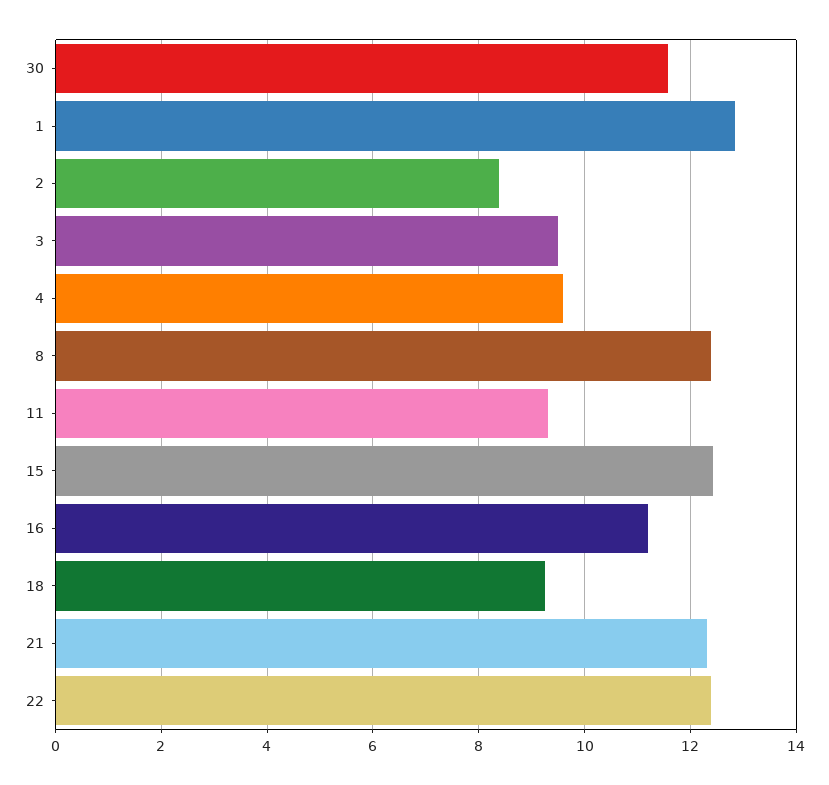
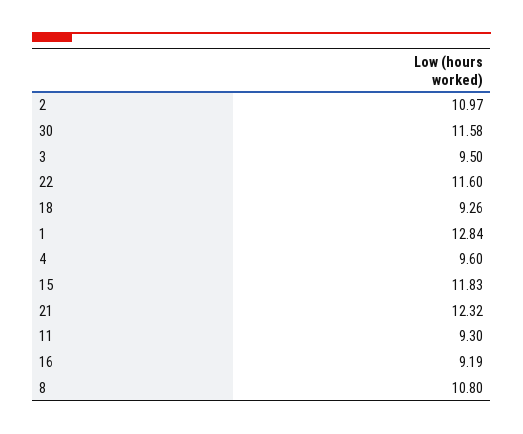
2: 8.4 -> 10.97
8: 12.4 -> 10.8
15: 12.4 -> 11.83
16: 11.2 -> 9.19
22: 12.4 -> 11.6

